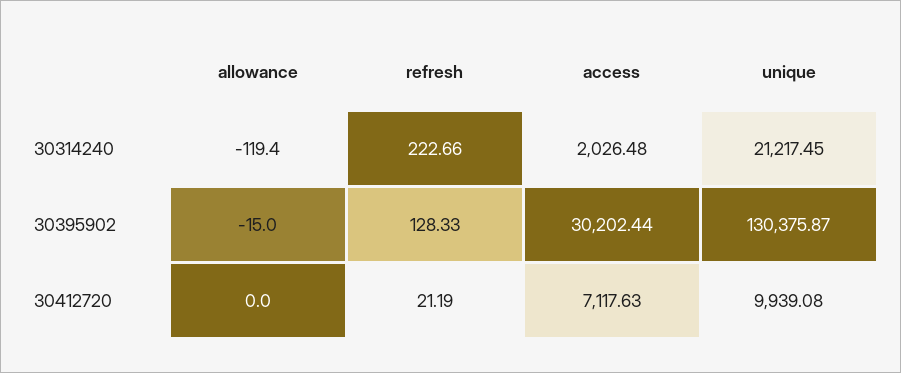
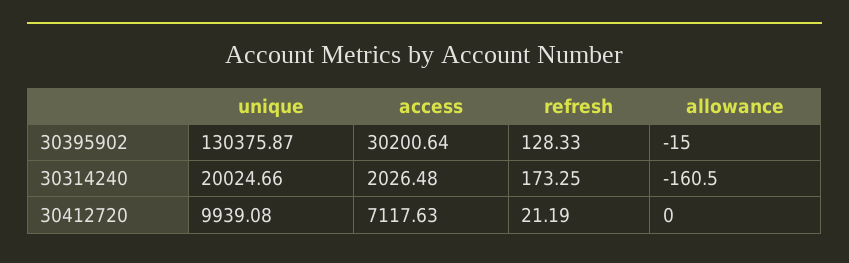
allowance, 30314240: -119.4 -> -160.5
refresh, 30314240: 222.66 -> 173.25
unique, 30314240: 21217.45 -> 20024.66
access, 30395902: 30202.44 -> 30200.64

